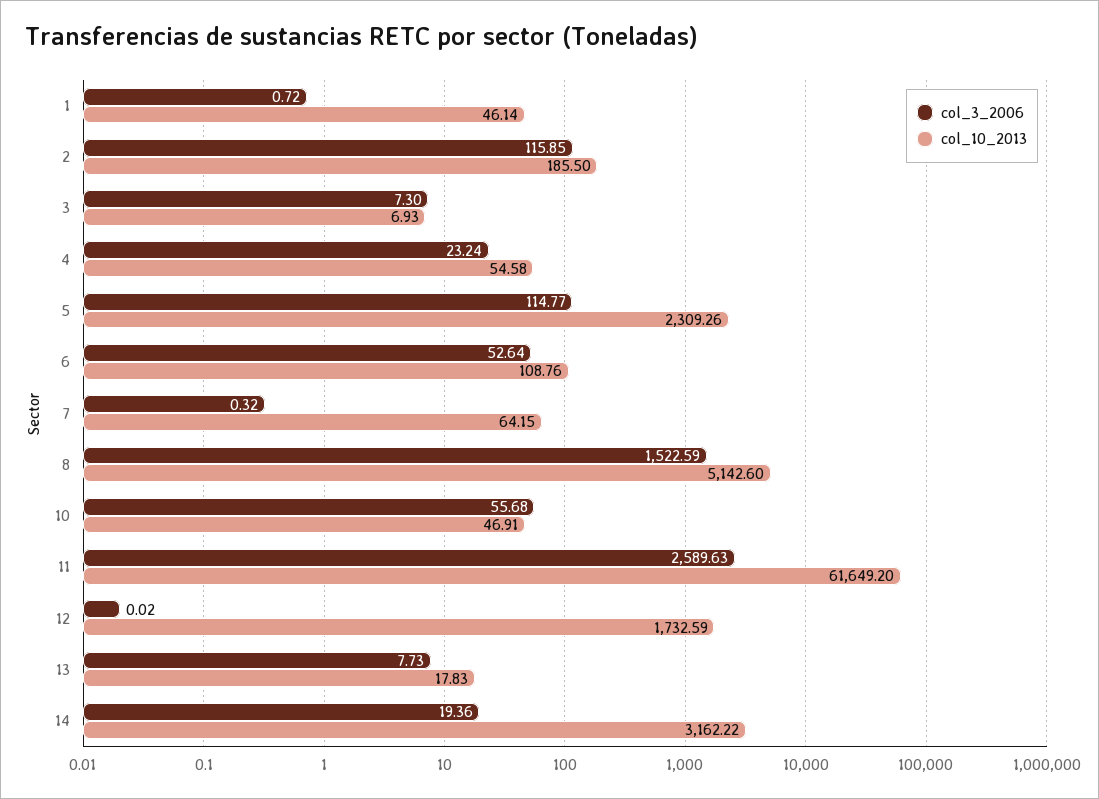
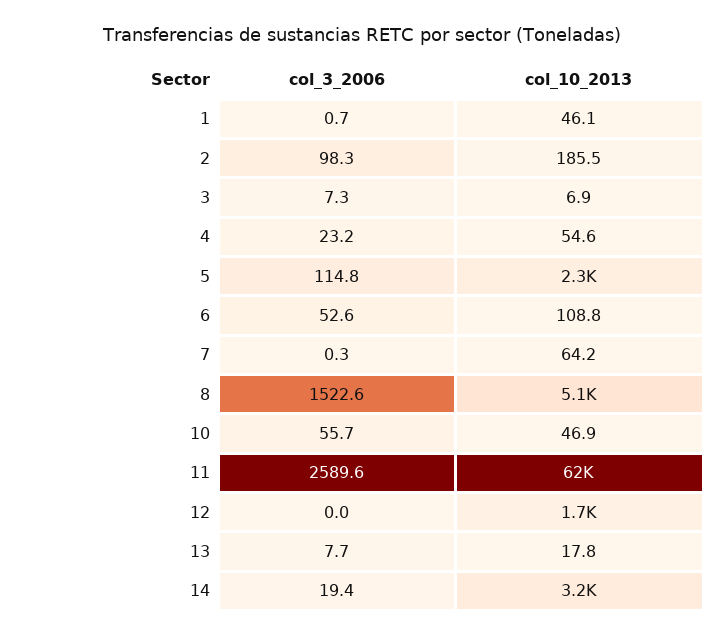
col_3_2006, 2: 115.85 -> 98.3

